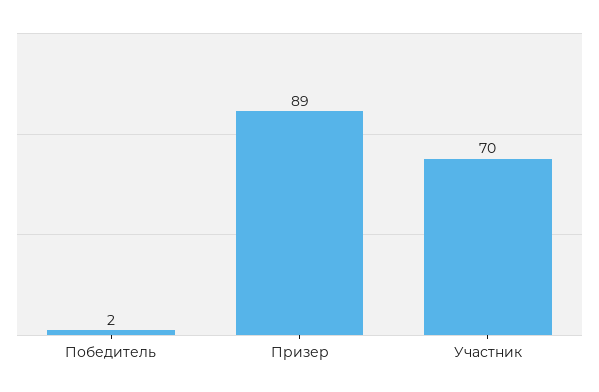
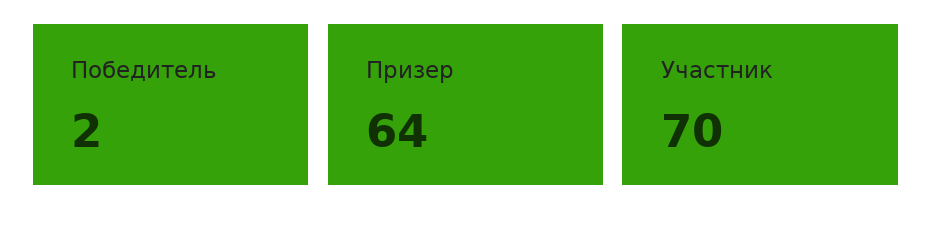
Призер: 89 -> 64

